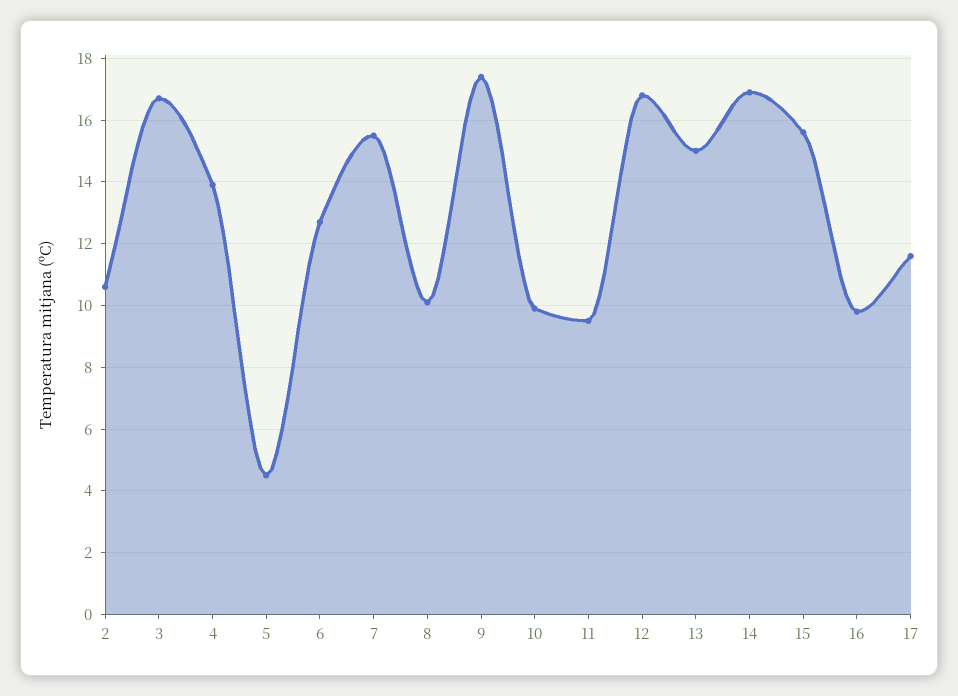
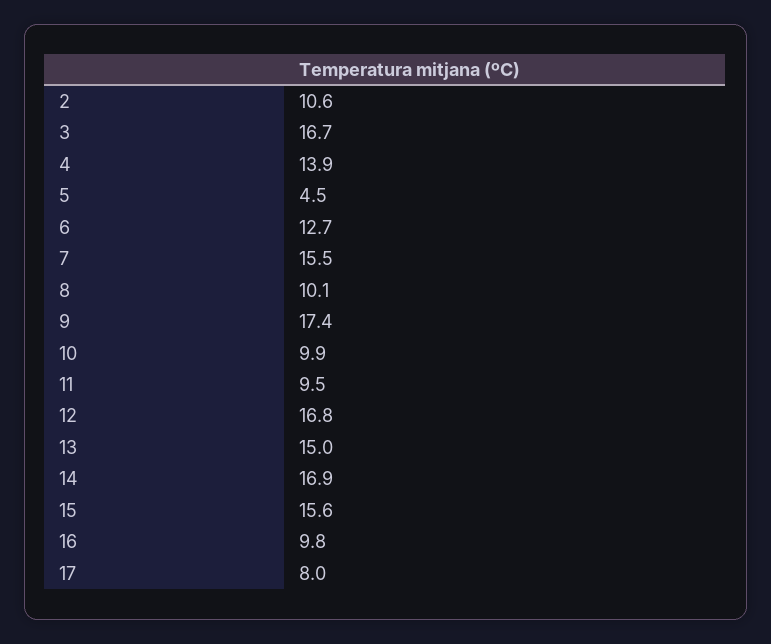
17: 11.5 -> 8

